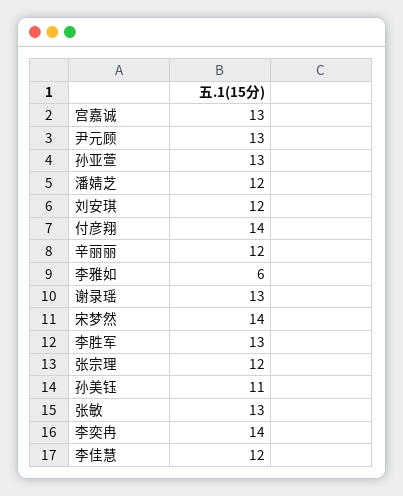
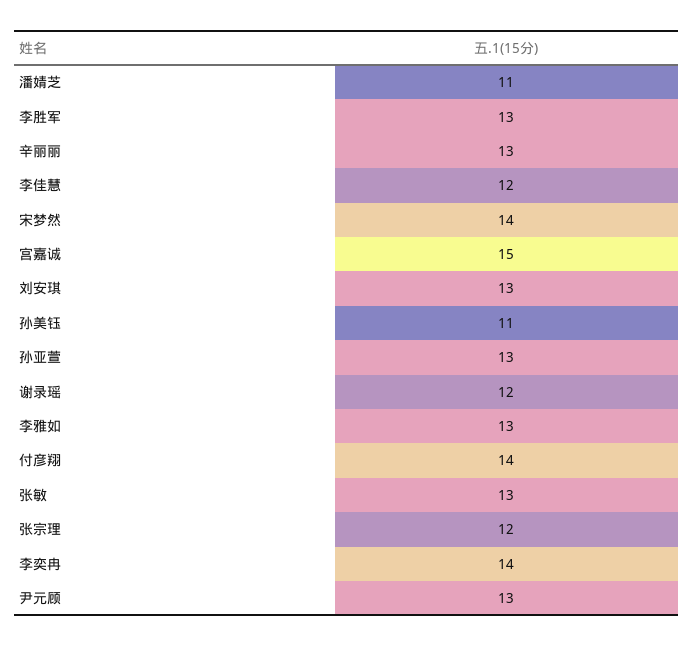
宫嘉诚: 13 -> 15
潘婧芝: 12 -> 11
刘安琪: 12 -> 13
辛丽丽: 12 -> 13
李雅如: 6 -> 13
谢录瑶: 13 -> 12

